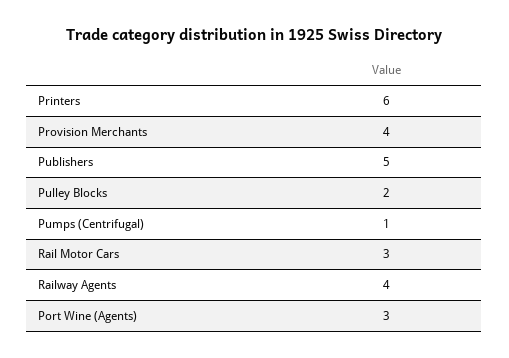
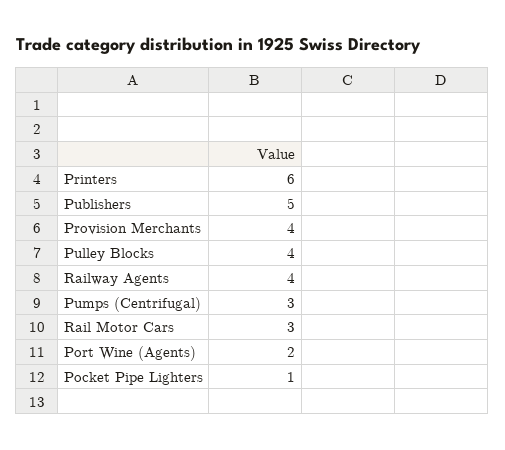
Pulley Blocks: 2 -> 4
Pumps (Centrifugal): 1 -> 3
Port Wine (Agents): 3 -> 2
Pocket Pipe Lighters: none -> 1

